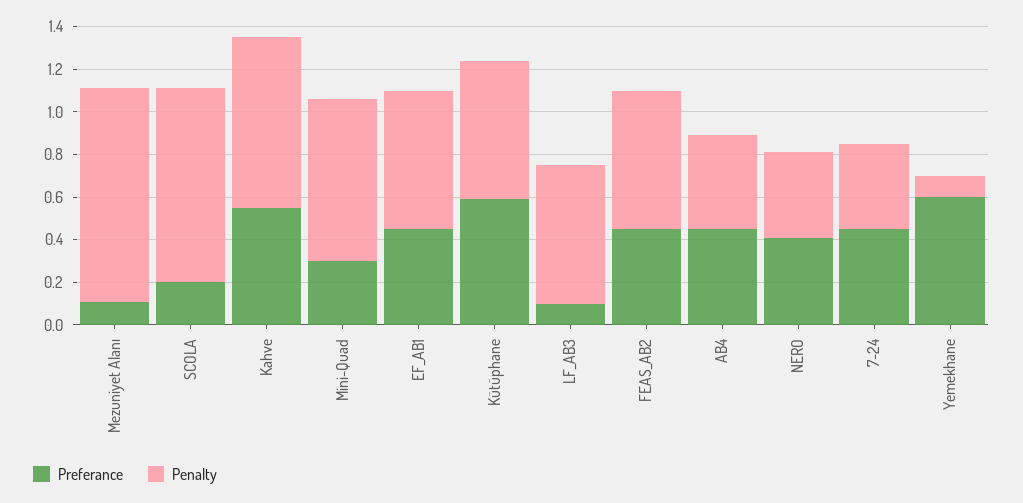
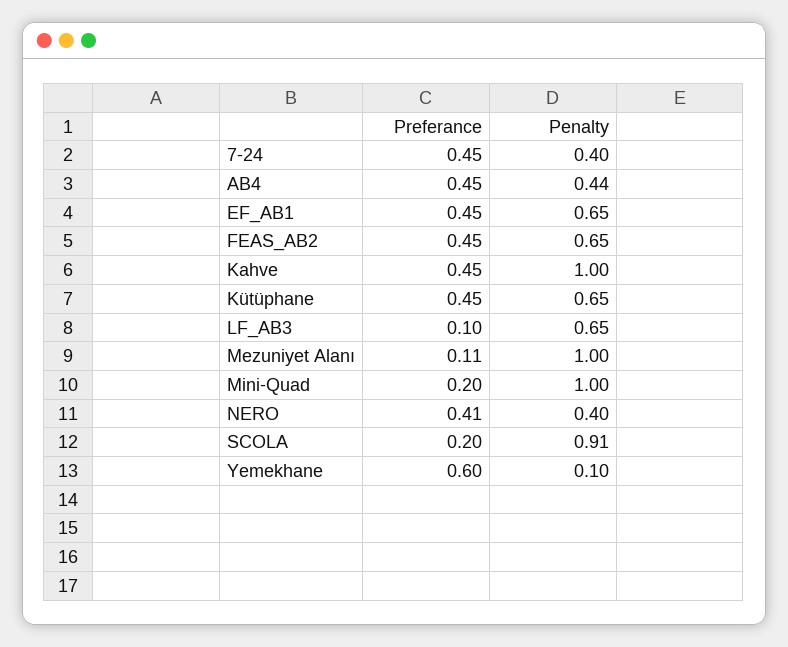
Preferance, Kahve: 0.55 -> 0.45
Penalty, Kahve: 0.8 -> 1
Preferance, Mini-Quad: 0.3 -> 0.2
Penalty, Mini-Quad: 0.75 -> 1
Preferance, Kütüphane: 0.6 -> 0.45

